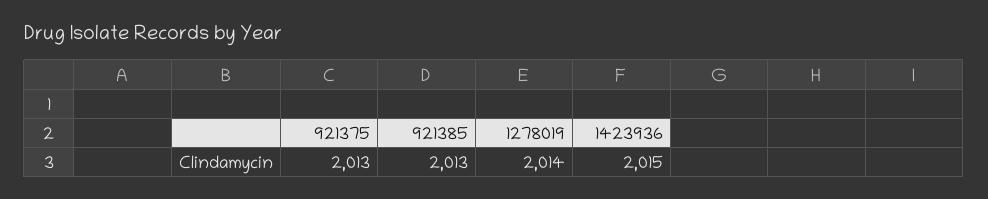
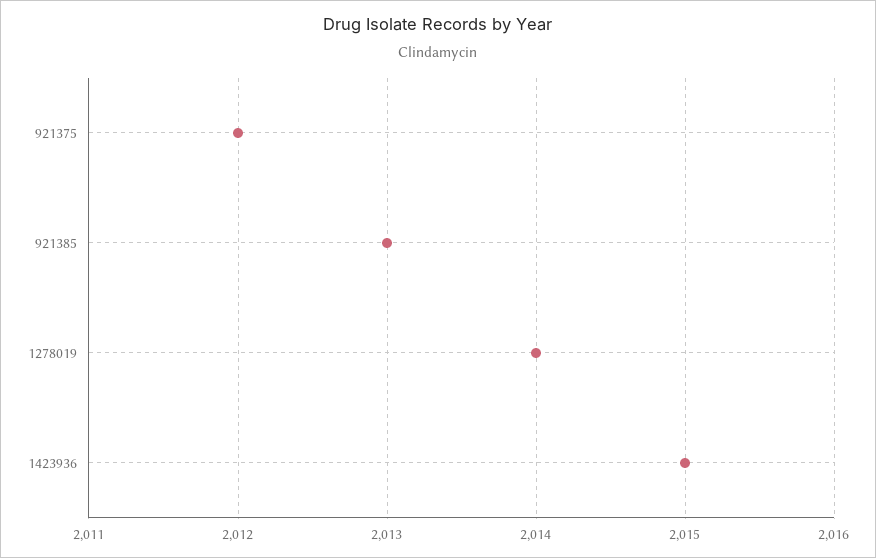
921375: 2013 -> 2012

